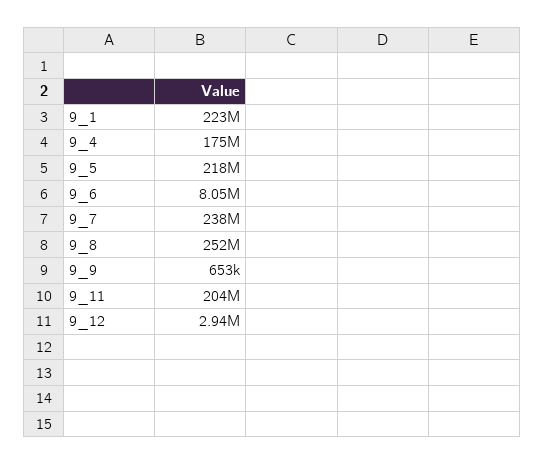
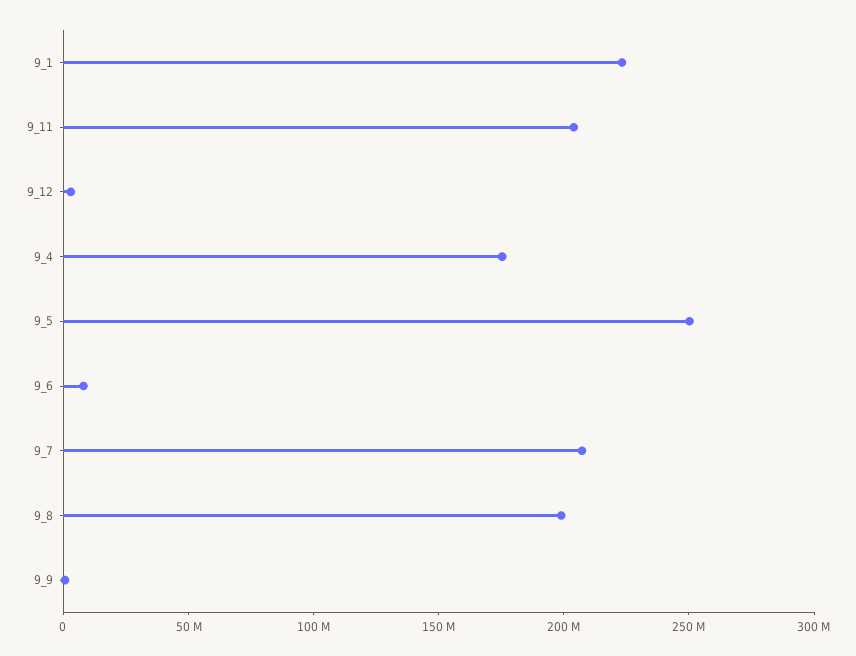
9_5: 218000000 -> 250000000
9_7: 238000000 -> 210000000
9_8: 252000000 -> 200000000

